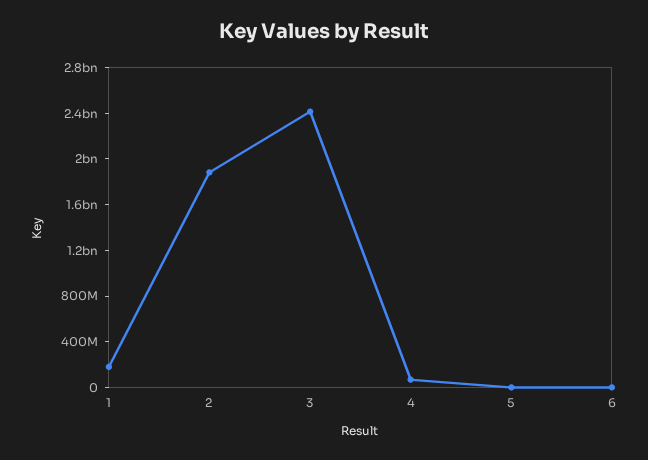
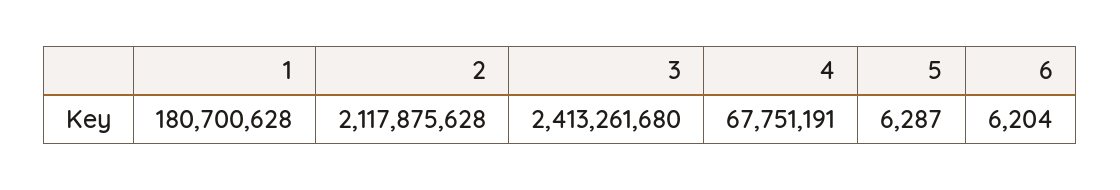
2: 1900000000 -> 2117875628

